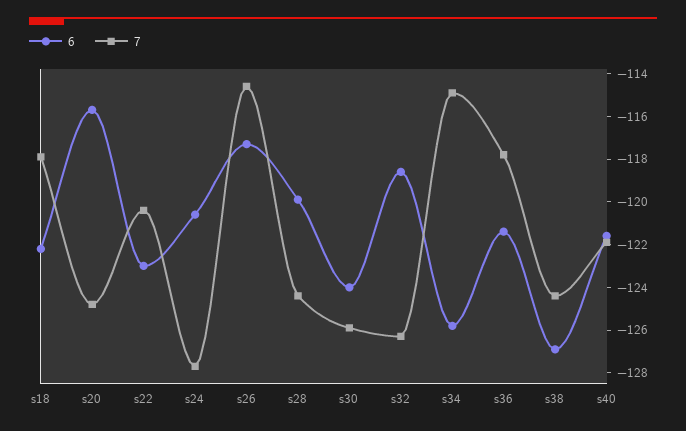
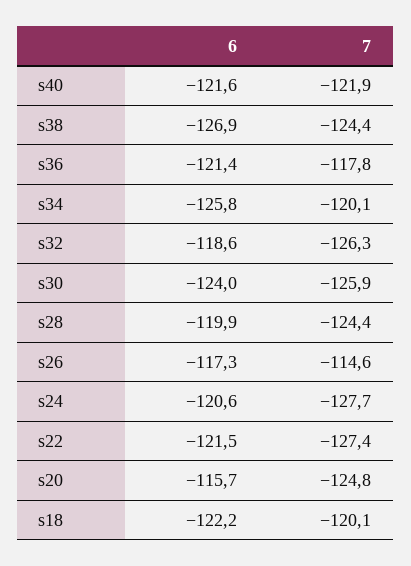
7, s18: -118 -> -120.1
6, s22: -123 -> -121.5
7, s22: -120.5 -> -127.4
7, s34: -115 -> -120.1

